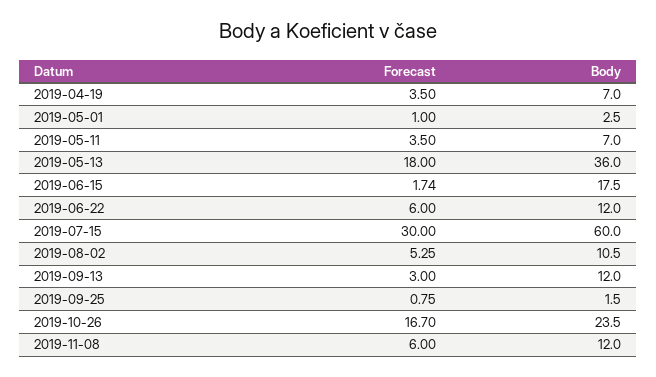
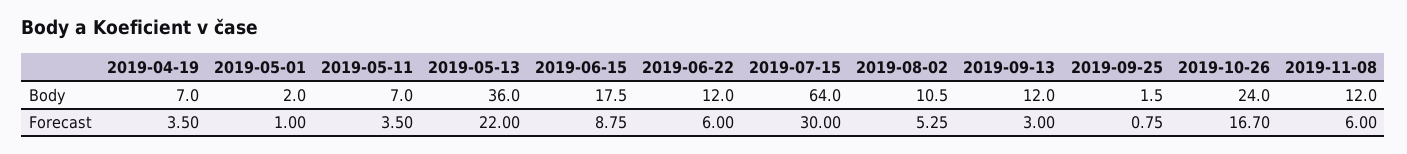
Body, 2019-05-01: 2.5 -> 2
Forecast, 2019-05-13: 18 -> 22
Forecast, 2019-06-15: 1.74 -> 8.75
Body, 2019-07-15: 60 -> 64
Body, 2019-10-26: 23.5 -> 24

